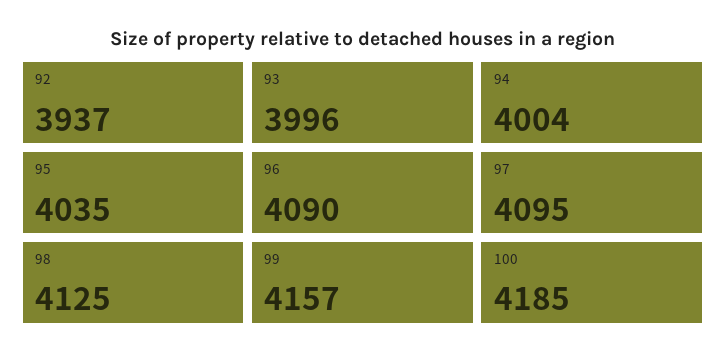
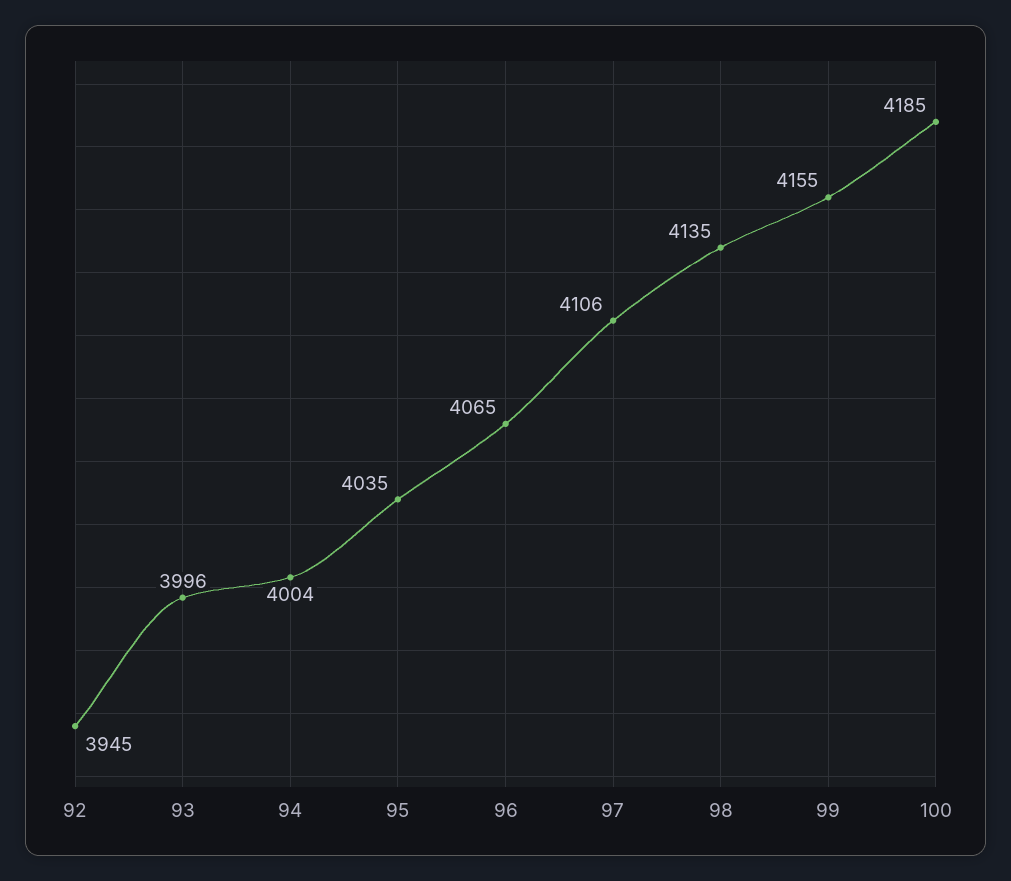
92: 3937 -> 3945
96: 4090 -> 4065
97: 4095 -> 4106
98: 4125 -> 4135
99: 4157 -> 4155

